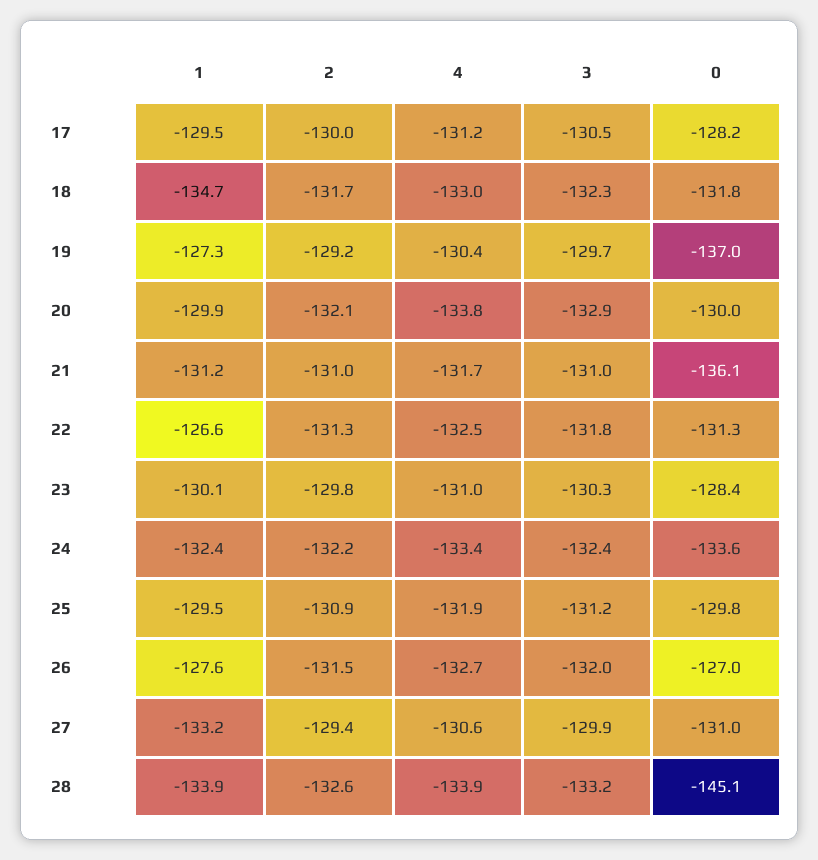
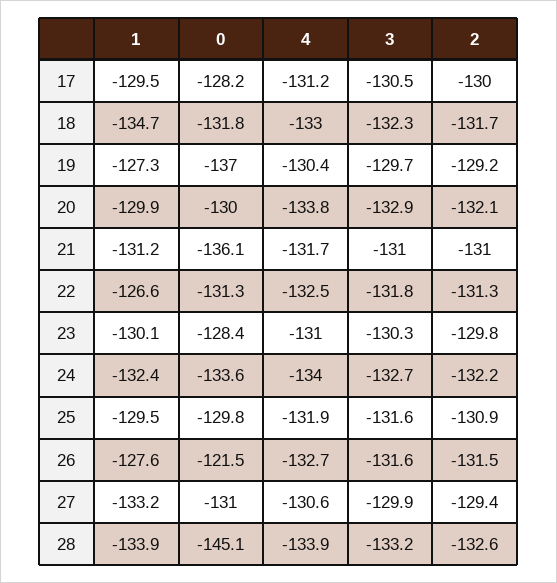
4, 24: -133.4 -> -134
3, 24: -132.4 -> -132.7
3, 25: -131.2 -> -131.6
3, 26: -132 -> -131.6
0, 26: -127 -> -121.5

